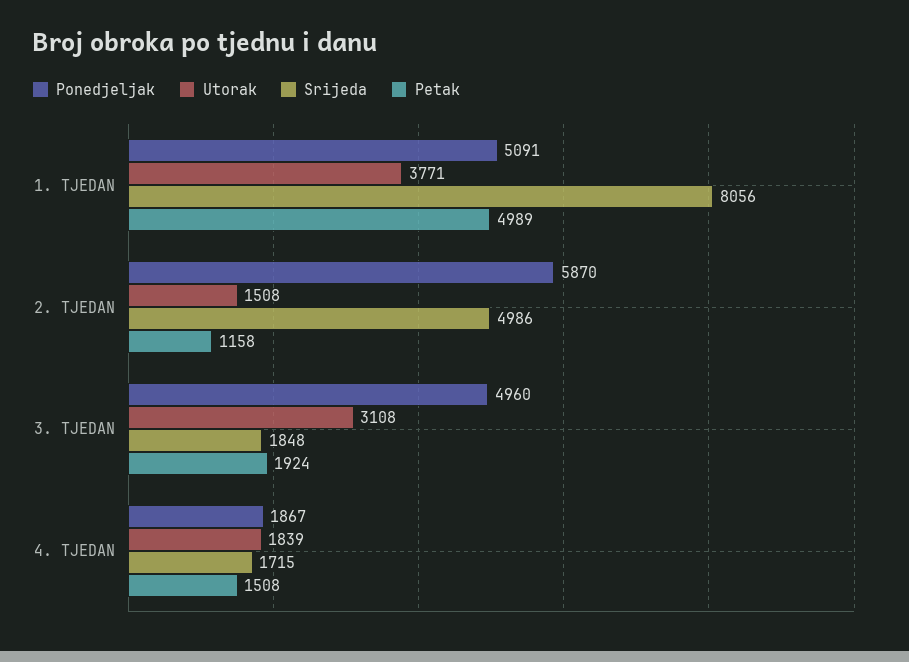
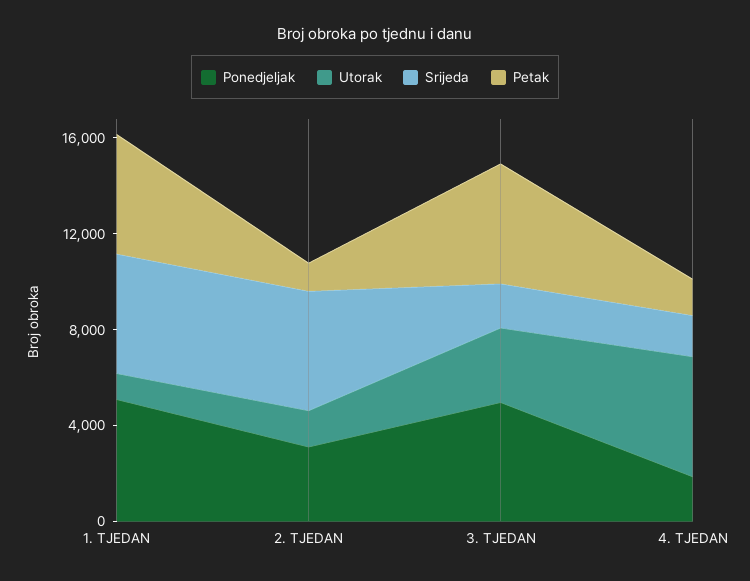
Utorak, 1. TJEDAN: 3771 -> 1000
Srijeda, 1. TJEDAN: 8056 -> 5000
Ponedjeljak, 2. TJEDAN: 5870 -> 3000
Petak, 3. TJEDAN: 1924 -> 5000
Utorak, 4. TJEDAN: 1839 -> 5000

